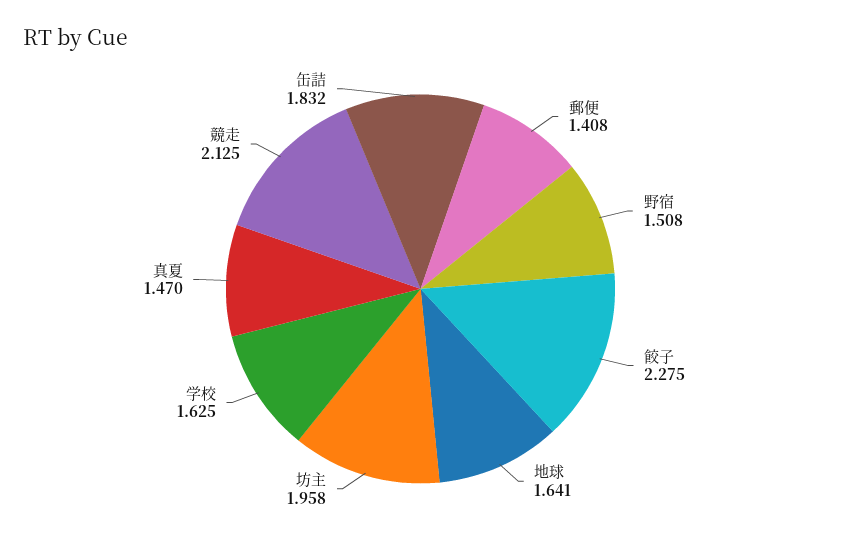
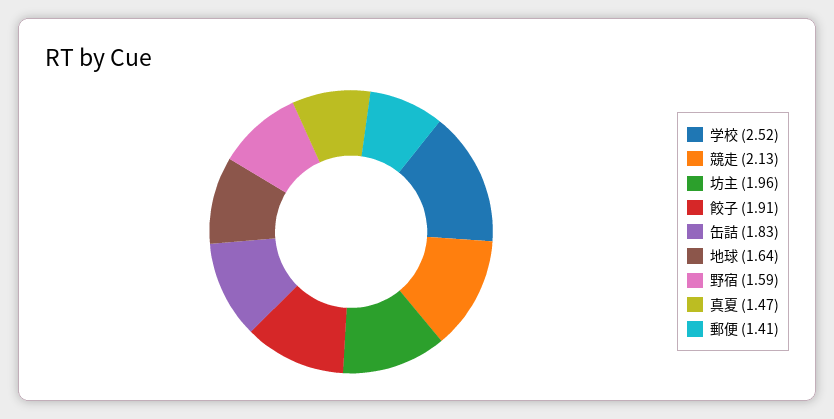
野宿: 1.508 -> 1.59
餃子: 2.275 -> 1.91
学校: 1.625 -> 2.52

